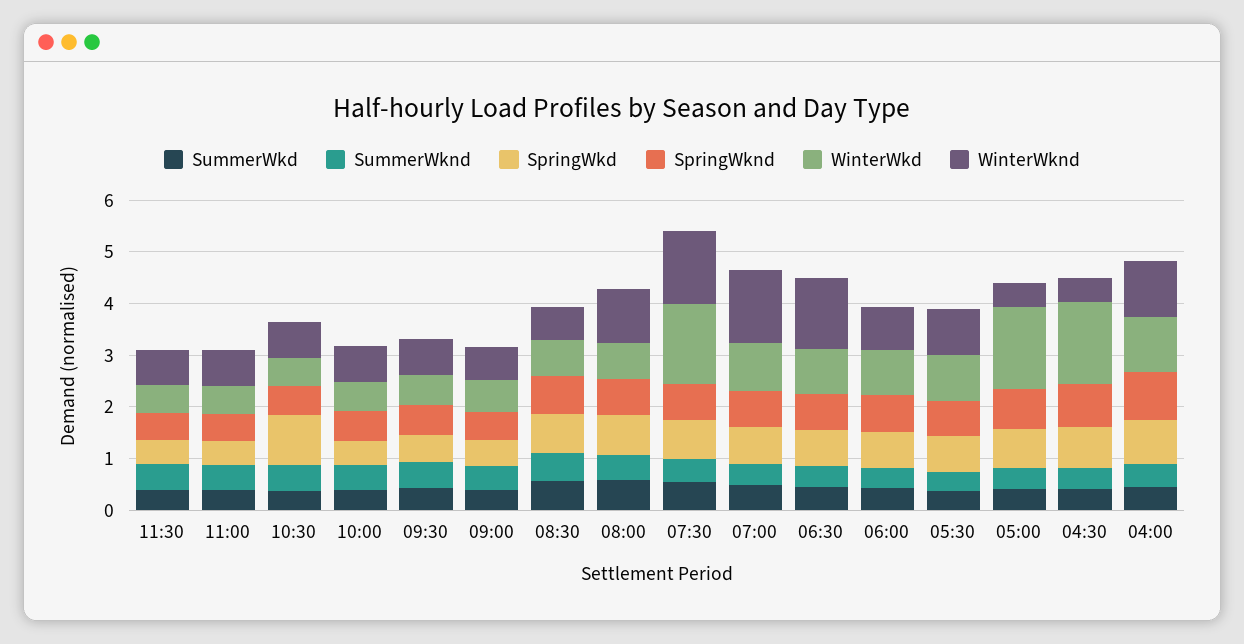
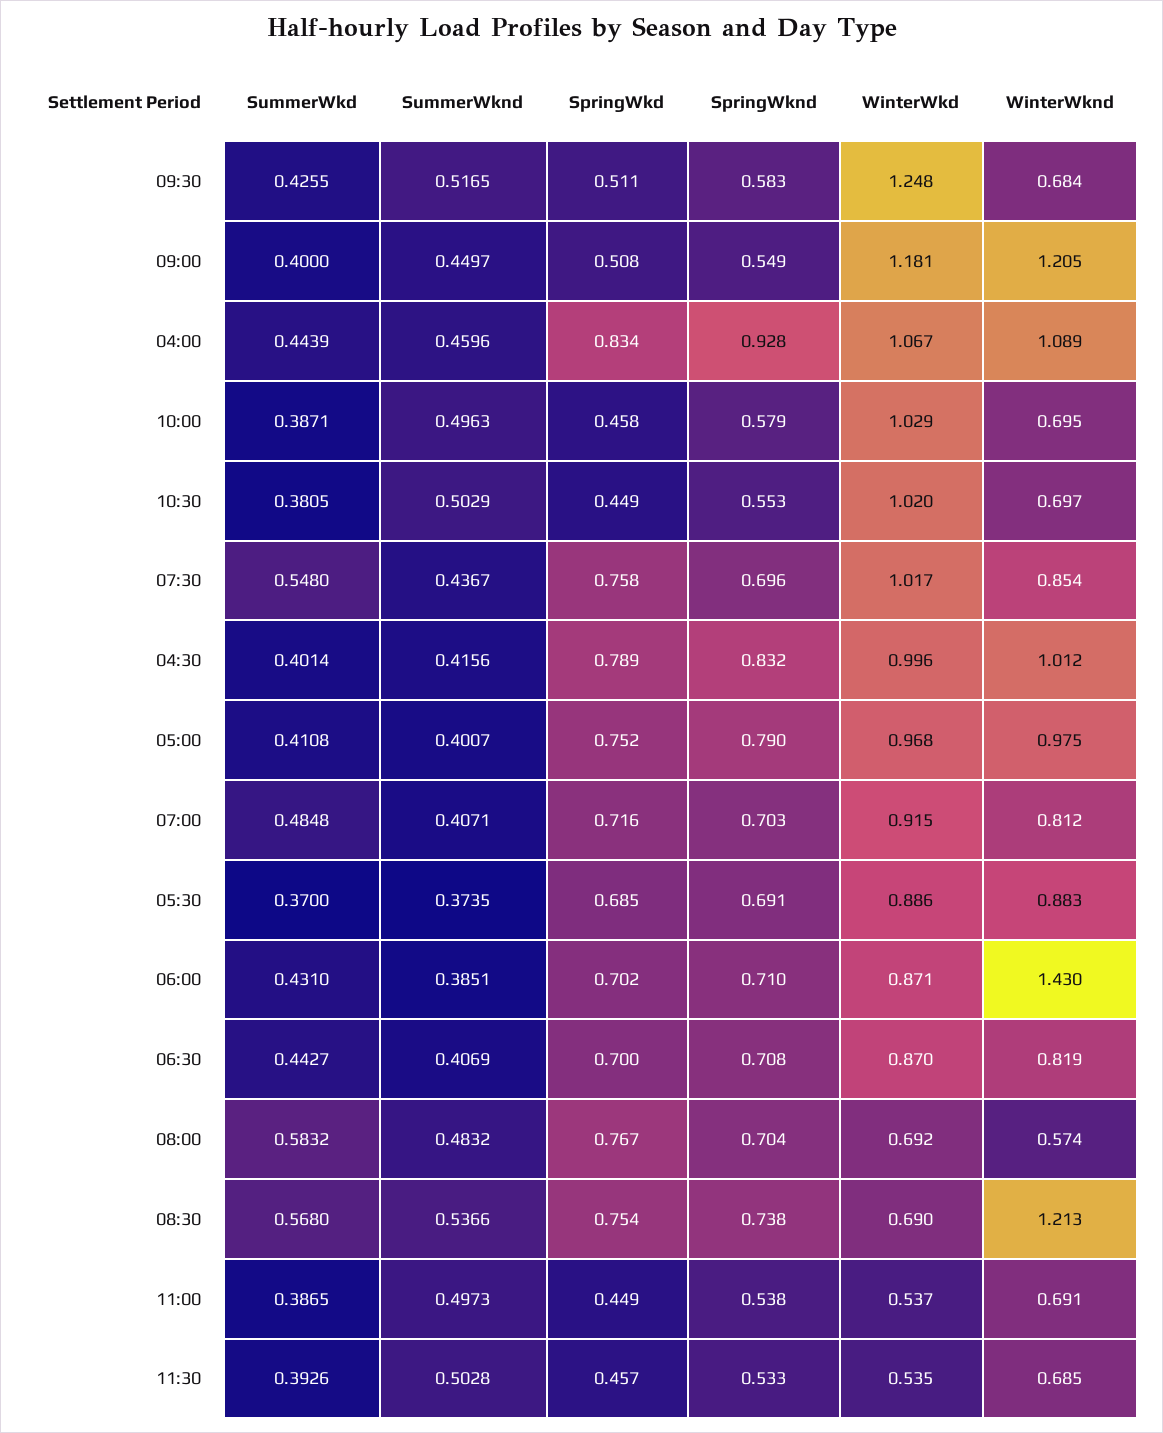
SpringWkd, 10:30: 1 -> 0.449
WinterWkd, 10:30: 0.6 -> 1.02
WinterWkd, 10:00: 0.6 -> 1.029
WinterWkd, 09:30: 0.6 -> 1.248
WinterWkd, 09:00: 0.6 -> 1.181
WinterWknd, 09:00: 0.6 -> 1.205
WinterWknd, 08:30: 0.6 -> 1.213
WinterWknd, 08:00: 1 -> 0.574
WinterWkd, 07:30: 1.6 -> 1.017
WinterWknd, 07:30: 1.4 -> 0.854
WinterWknd, 07:00: 1.4 -> 0.812
WinterWknd, 06:30: 1.4 -> 0.819
WinterWknd, 06:00: 0.8 -> 1.43
WinterWkd, 05:00: 1.6 -> 0.968
WinterWknd, 05:00: 0.4 -> 0.975
WinterWkd, 04:30: 1.6 -> 0.996
WinterWknd, 04:30: 0.4 -> 1.012

